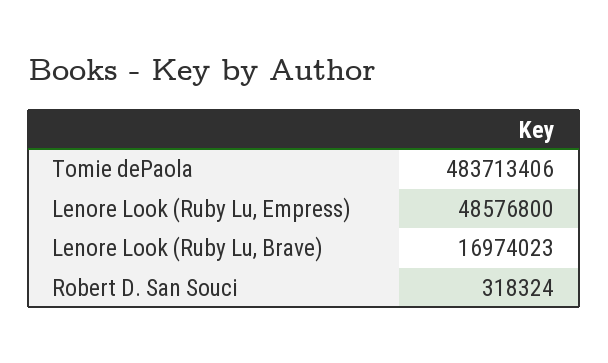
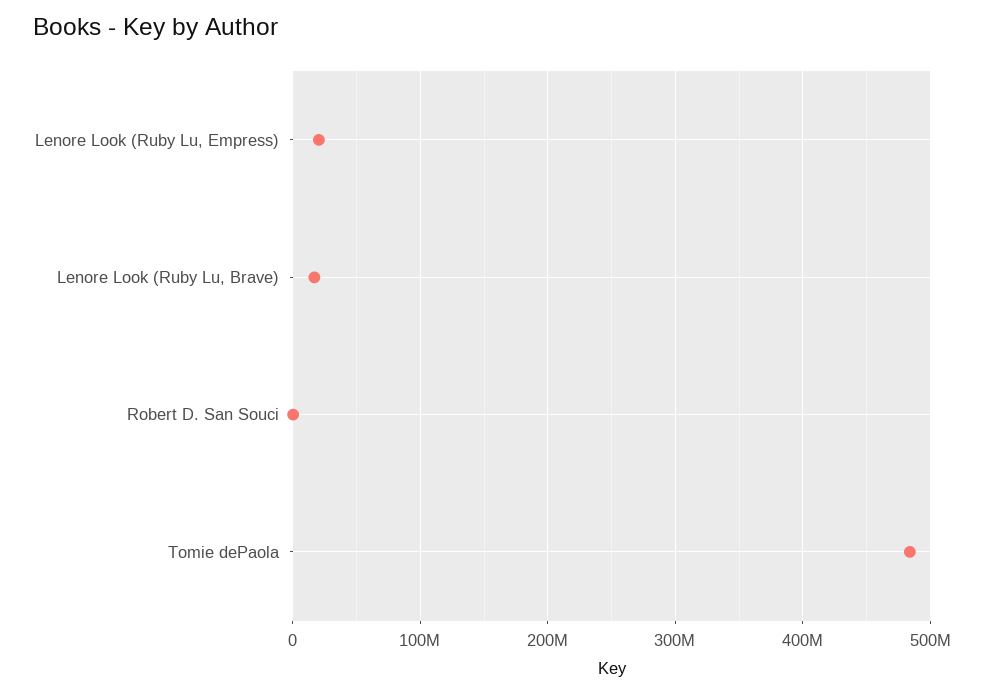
Lenore Look (Ruby Lu, Empress): 48576800 -> 20000000

